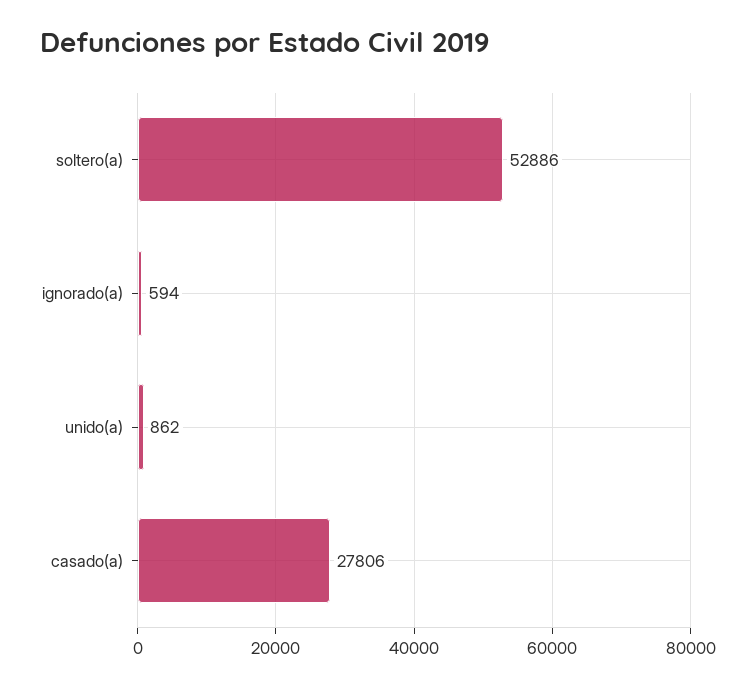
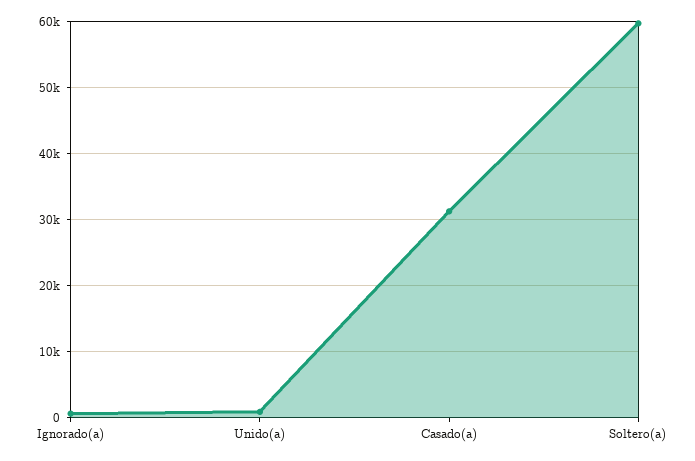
soltero(a): 52886 -> 60000
casado(a): 27806 -> 31000

